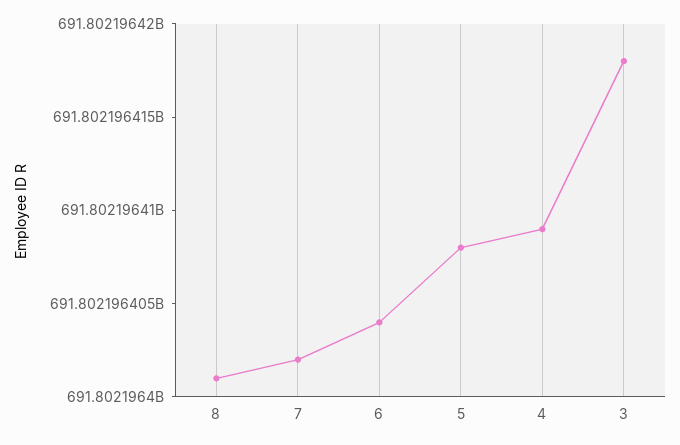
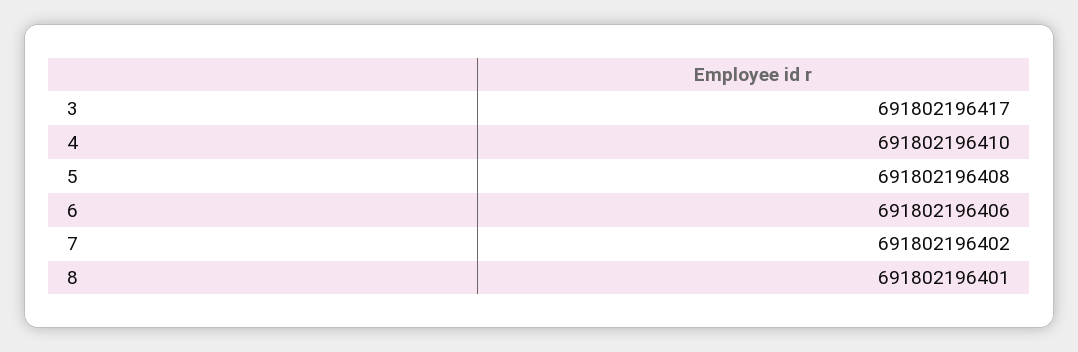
6: 691802196404 -> 691802196406
4: 691802196409 -> 691802196410
3: 691802196418 -> 691802196417

